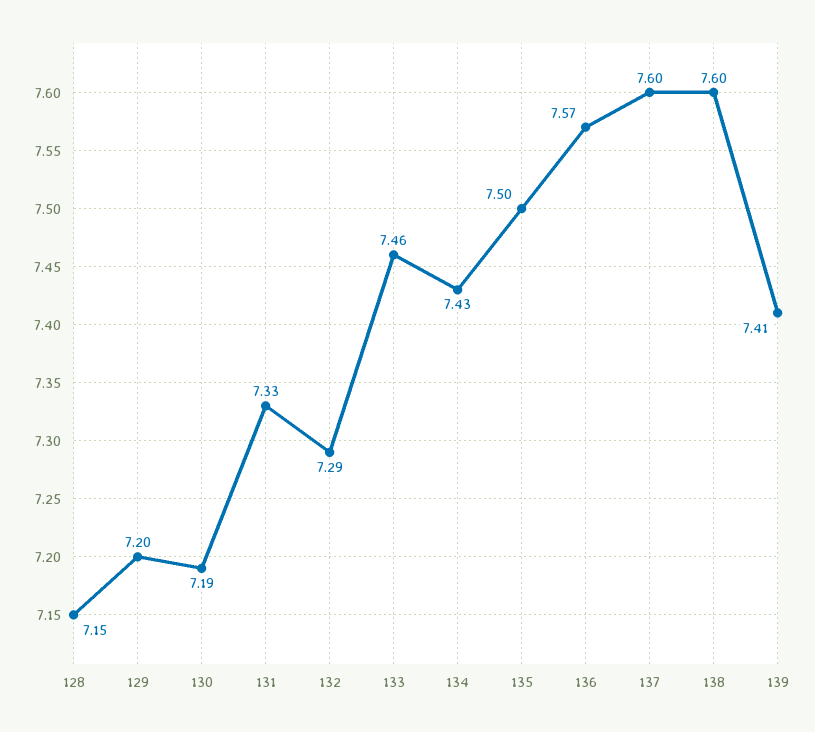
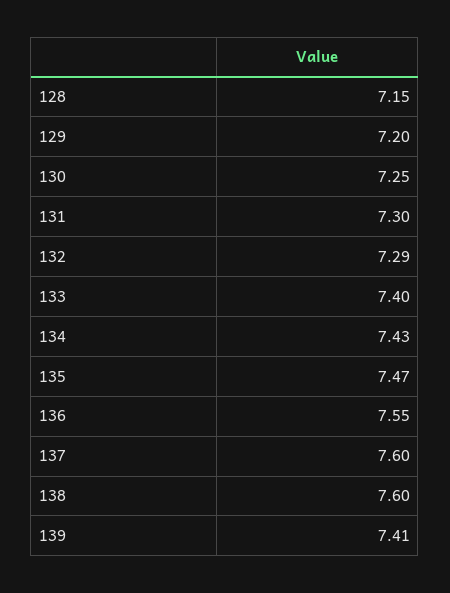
130: 7.19 -> 7.25
131: 7.33 -> 7.3
133: 7.46 -> 7.4
135: 7.5 -> 7.47
136: 7.57 -> 7.55

